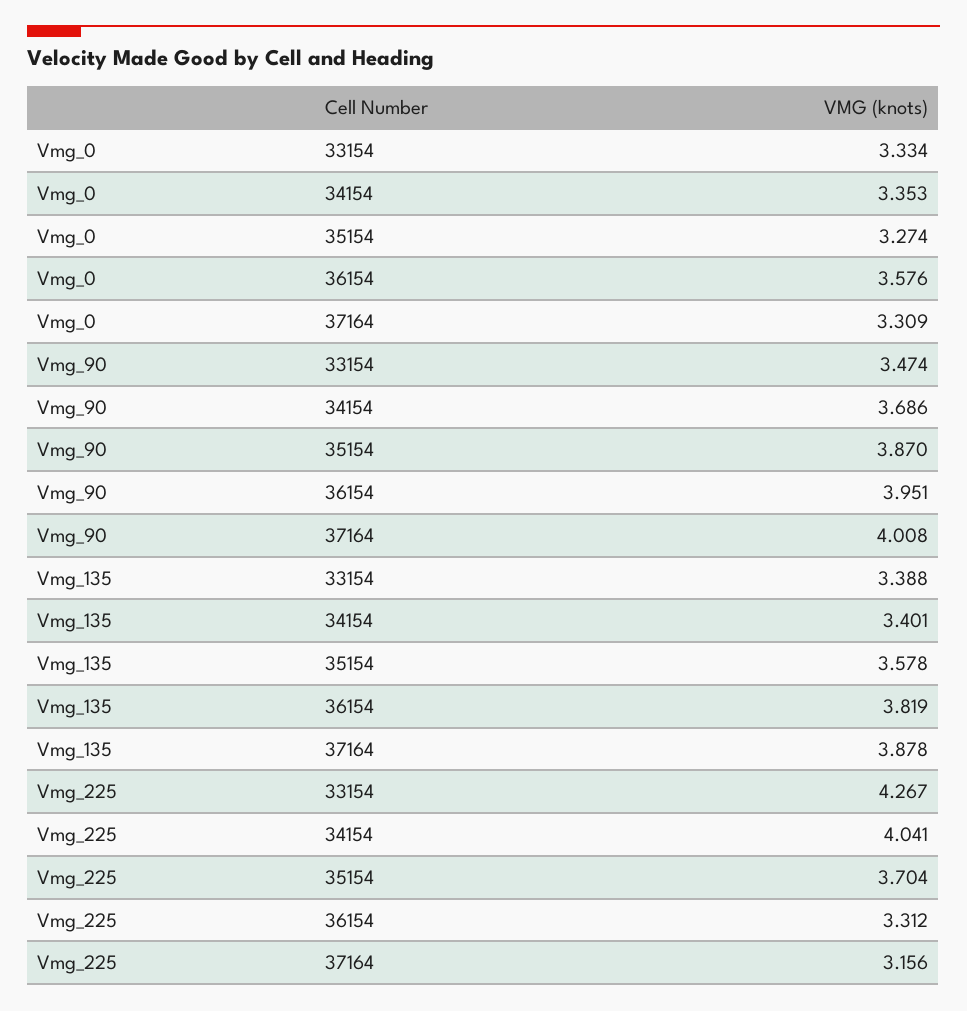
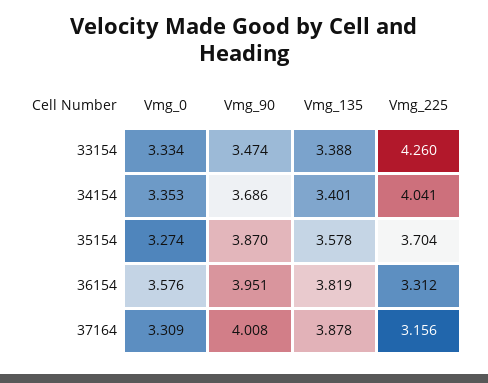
Vmg_225, 33154: 4.267 -> 4.26

